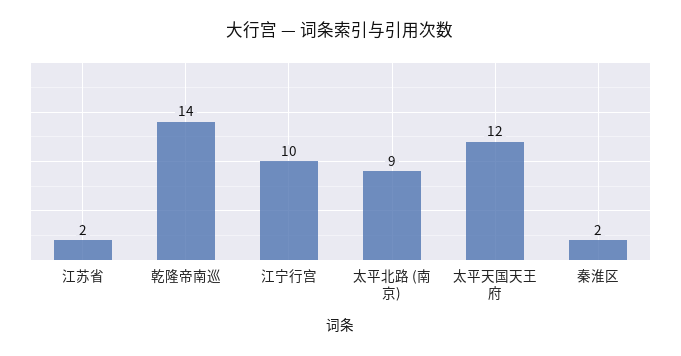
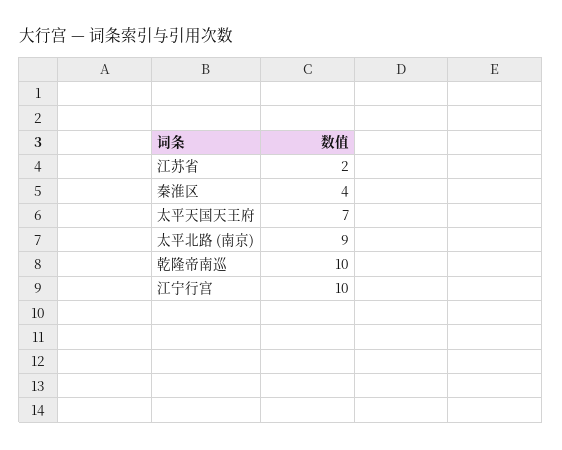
乾隆帝南巡: 14 -> 10
太平天国天王府: 12 -> 7
秦淮区: 2 -> 4

